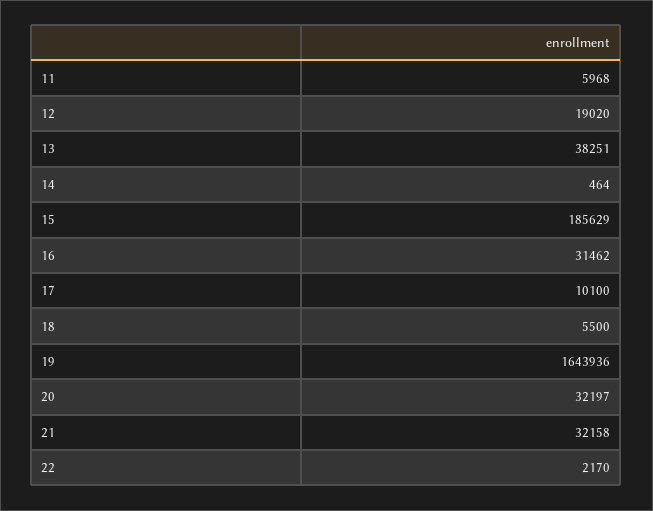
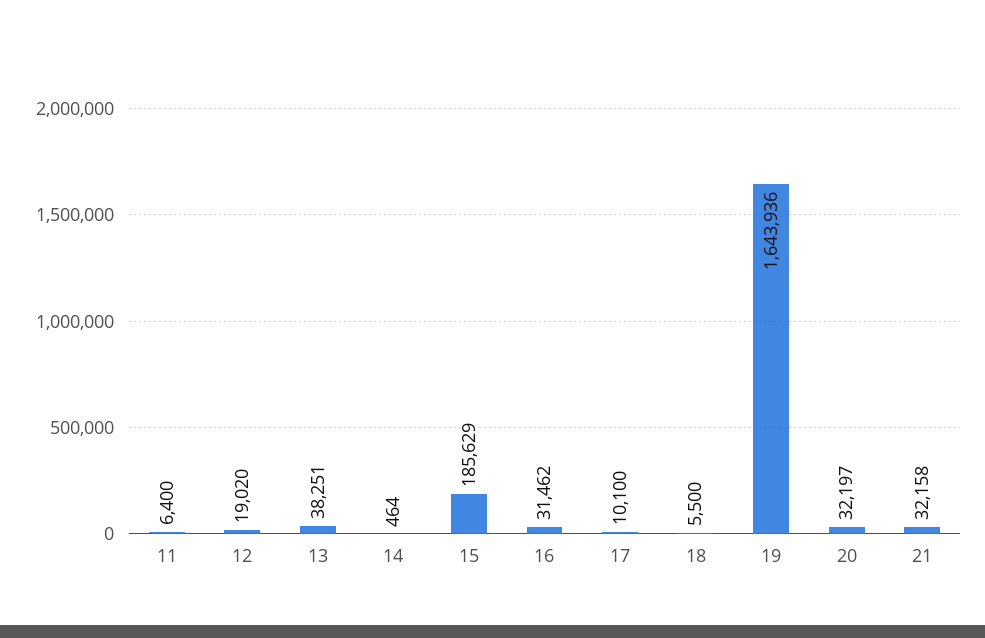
11: 5968 -> 6400
22: 2170 -> none

